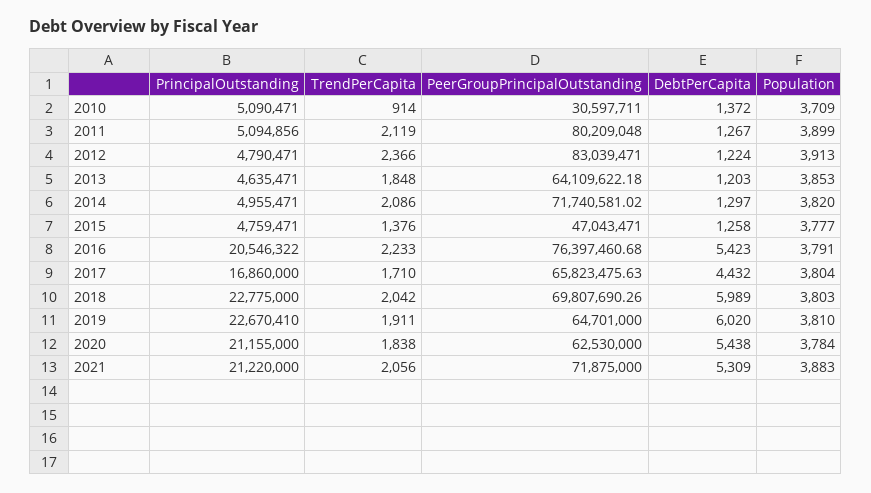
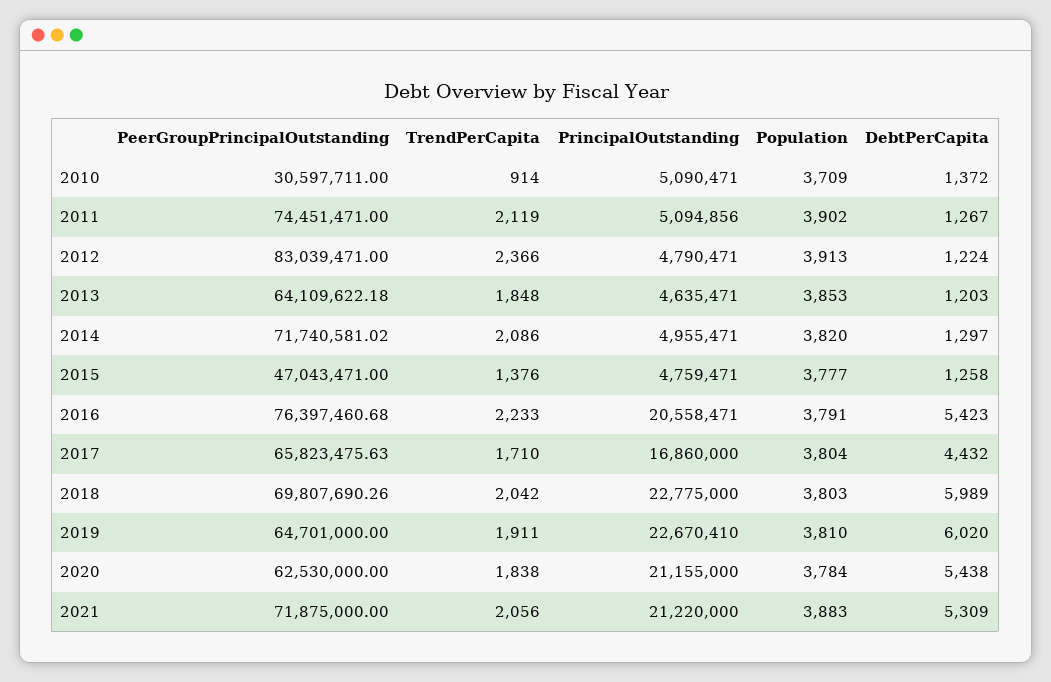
PeerGroupPrincipalOutstanding, 2011: 80209048 -> 74451471
Population, 2011: 3899 -> 3902
PrincipalOutstanding, 2016: 20546322 -> 20558471

